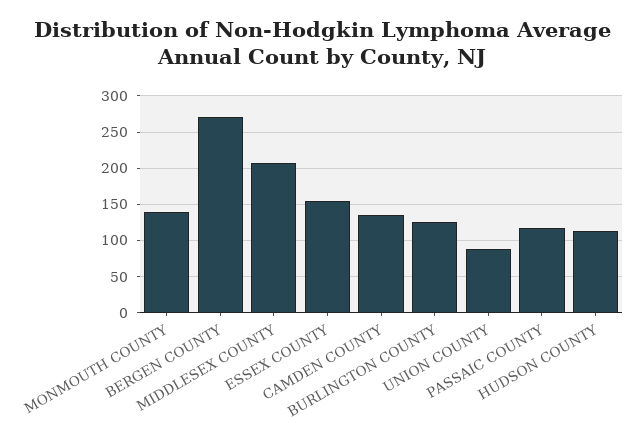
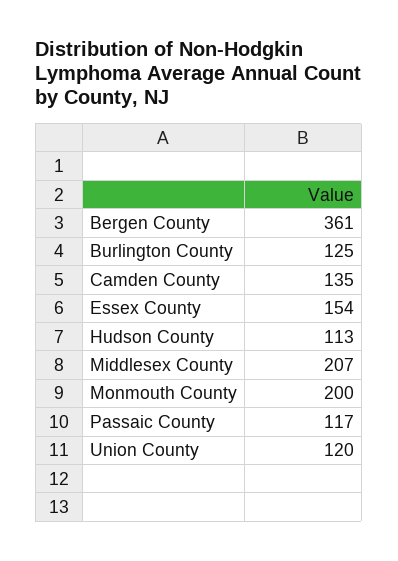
MONMOUTH COUNTY: 140 -> 200
BERGEN COUNTY: 270 -> 361
UNION COUNTY: 90 -> 120

